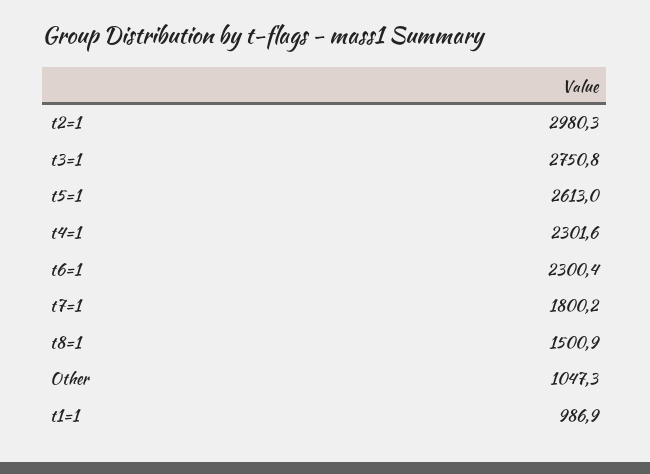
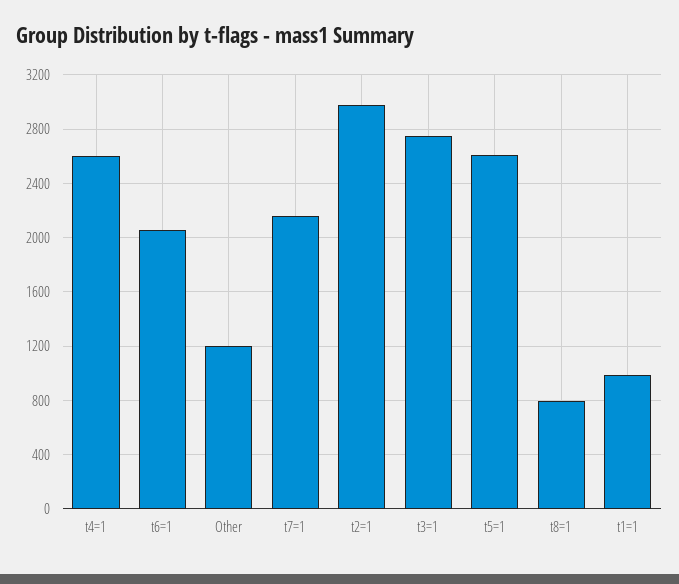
t4=1: 2301.6 -> 2600
t6=1: 2300.4 -> 2050
t7=1: 1800.2 -> 2150
t8=1: 1500.9 -> 800
Other: 1047.3 -> 1200

